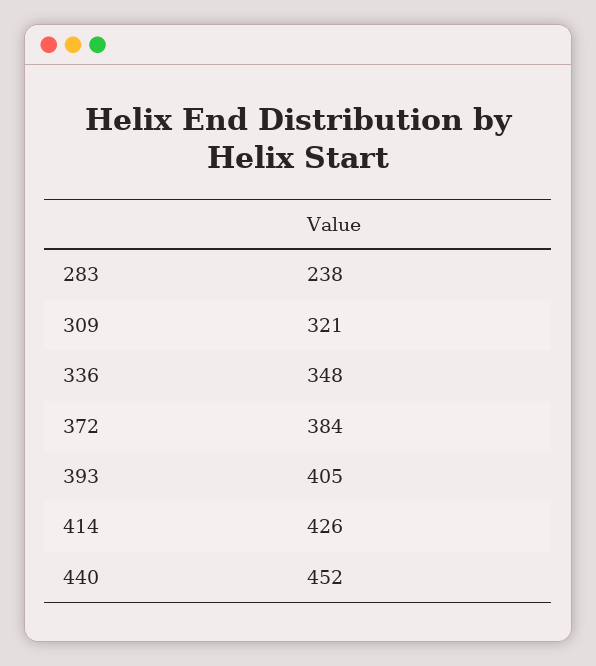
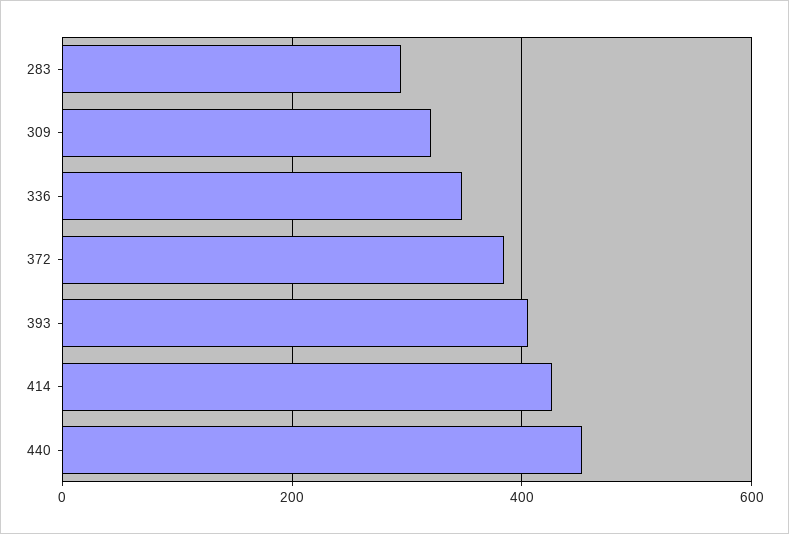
283: 238 -> 300

